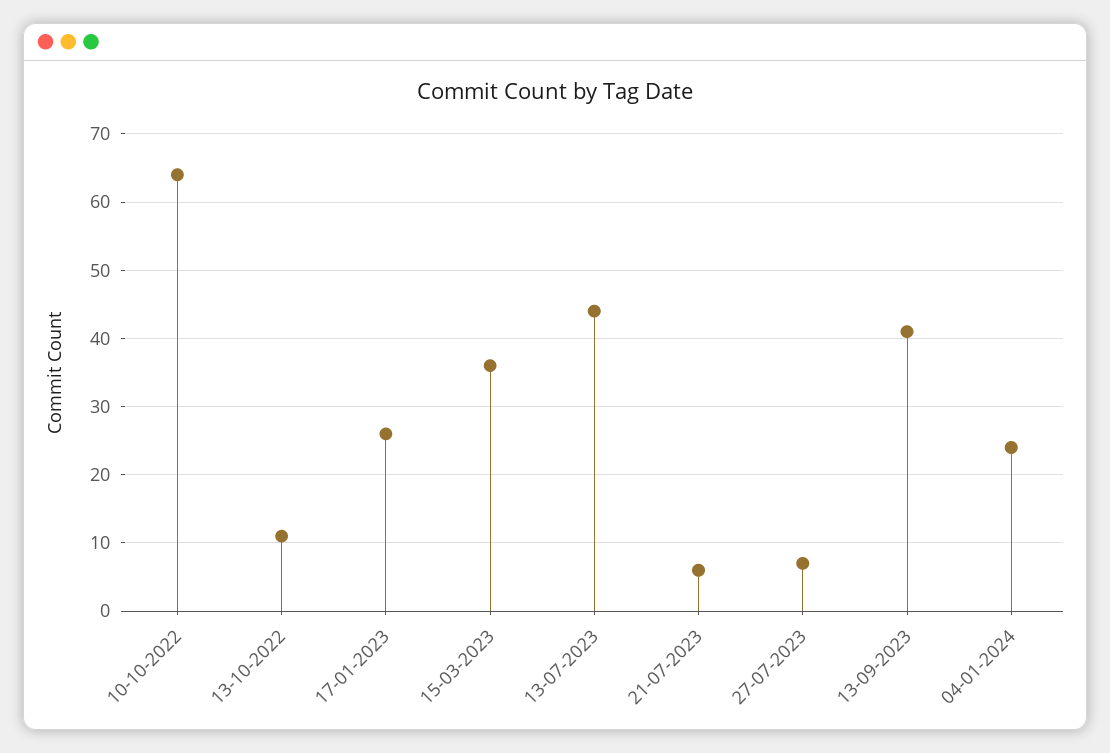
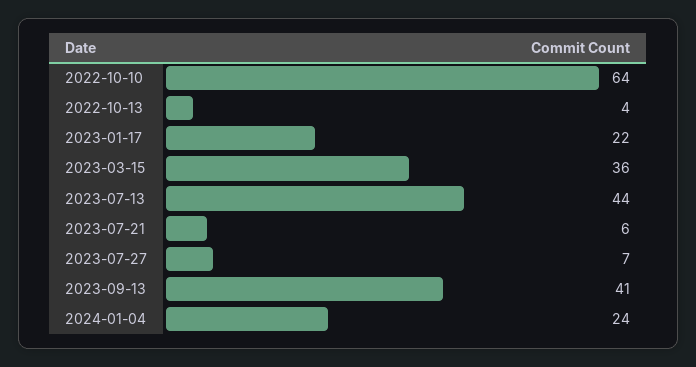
13-10-2022: 11 -> 4
17-01-2023: 26 -> 22

